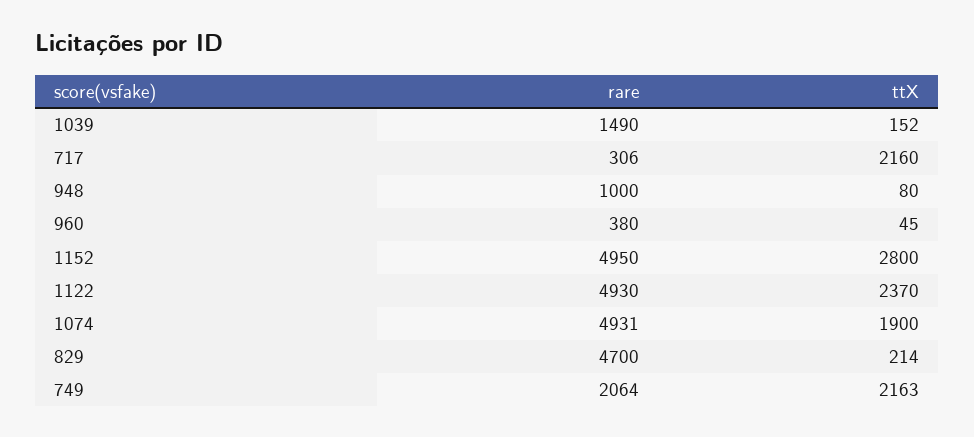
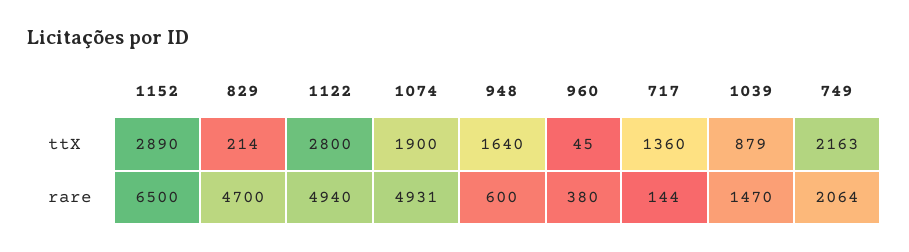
rare, 1039: 1490 -> 1470
ttX, 1039: 152 -> 879
rare, 717: 306 -> 144
ttX, 717: 2160 -> 1360
rare, 948: 1000 -> 600
ttX, 948: 80 -> 1640
rare, 1152: 4950 -> 6500
ttX, 1152: 2800 -> 2890
rare, 1122: 4930 -> 4940
ttX, 1122: 2370 -> 2800

